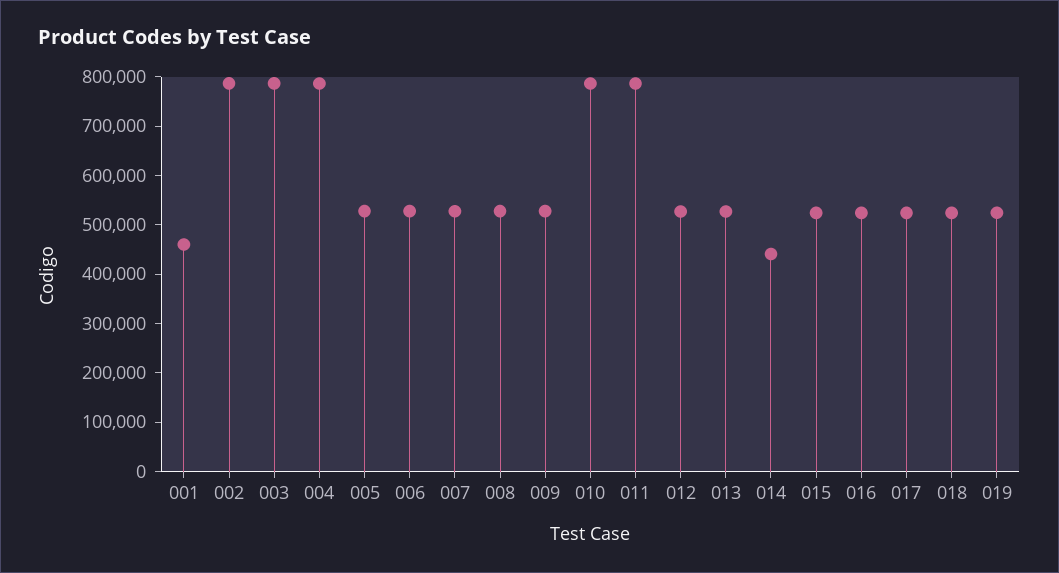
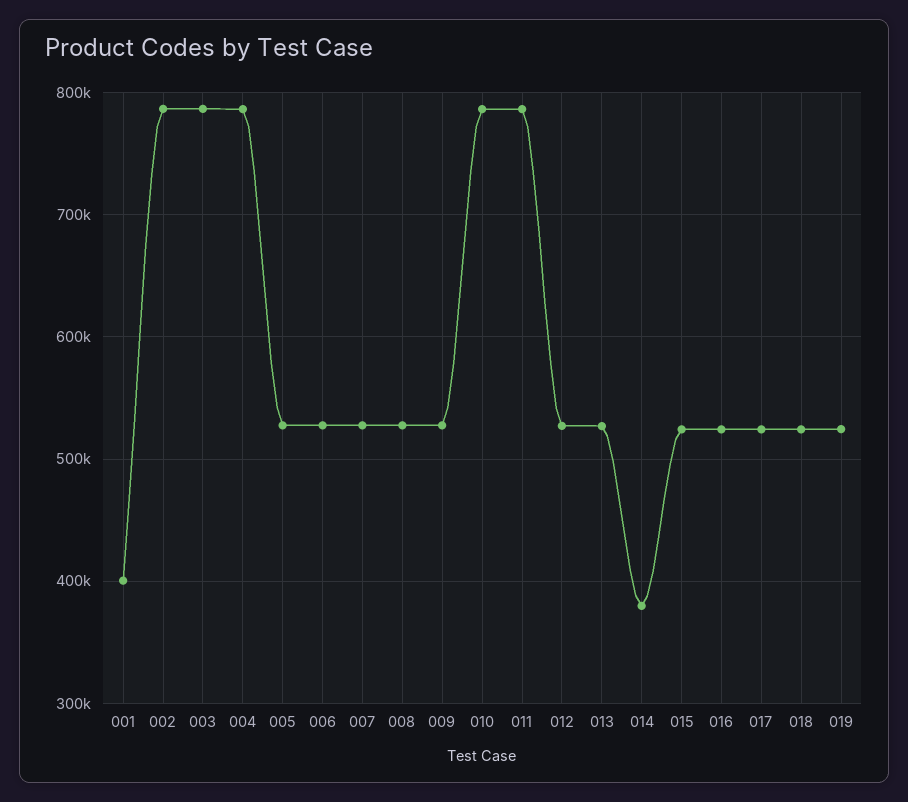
001: 460000 -> 400000
014: 440000 -> 380000

